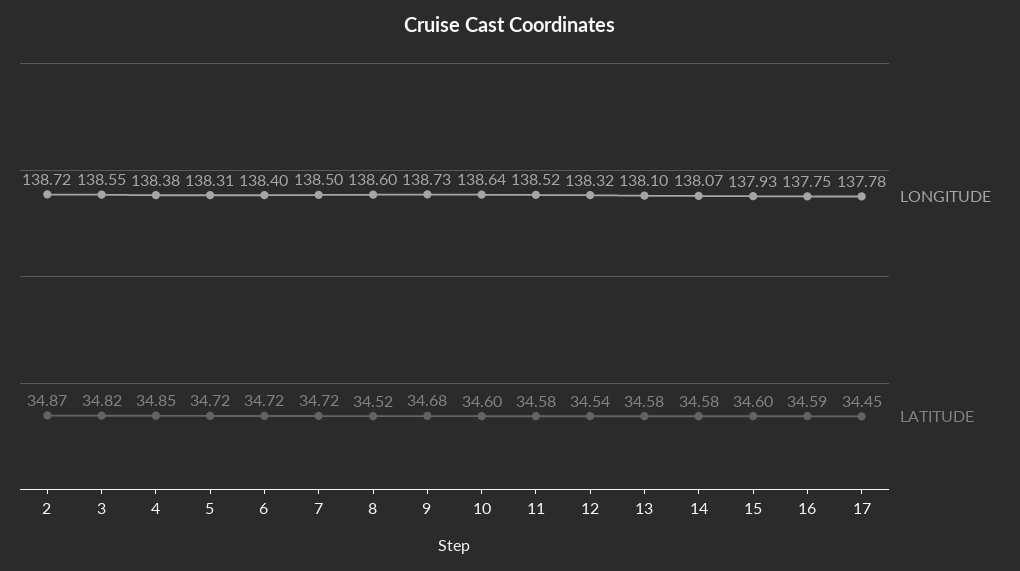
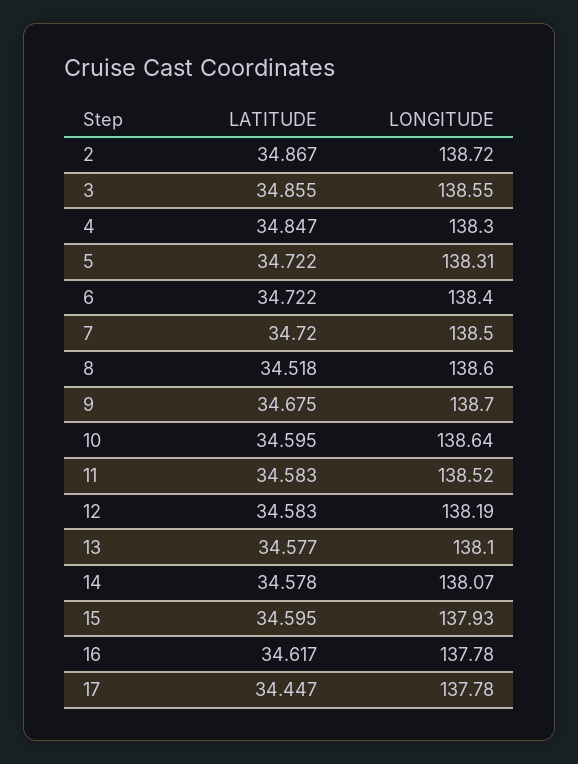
LATITUDE, 3: 34.82 -> 34.855
LONGITUDE, 4: 138.38 -> 138.3
LONGITUDE, 9: 138.73 -> 138.7
LONGITUDE, 12: 138.32 -> 138.19
LATITUDE, 12: 34.54 -> 34.583
LONGITUDE, 16: 137.75 -> 137.78
LATITUDE, 16: 34.59 -> 34.617

